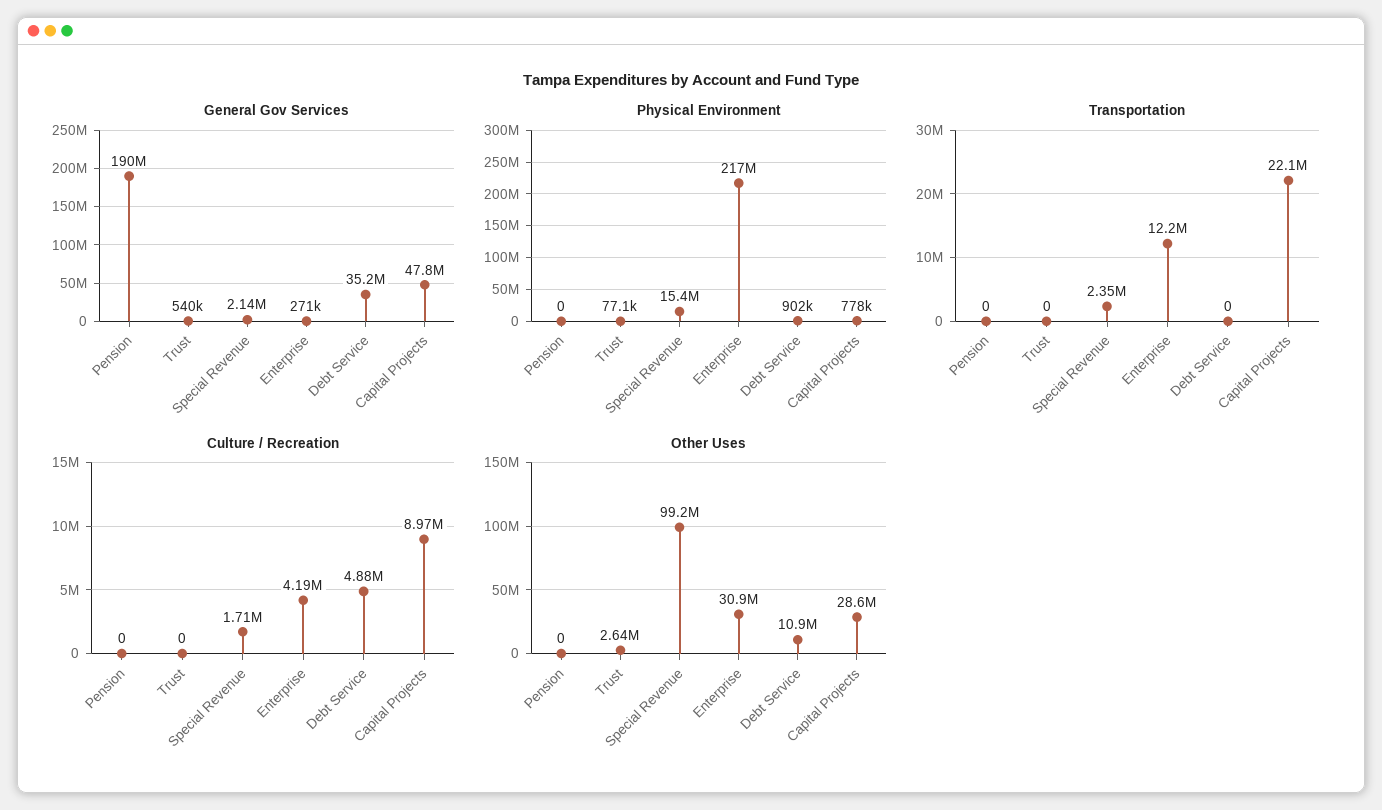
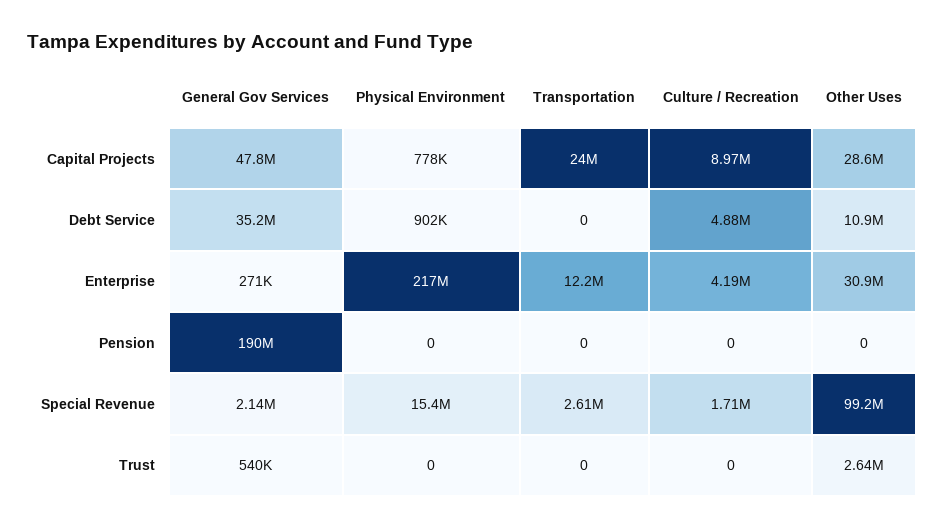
Physical Environment, Trust: 77100 -> 0
Transportation, Special Revenue: 2350000 -> 2610000
Transportation, Capital Projects: 22100000 -> 24000000

